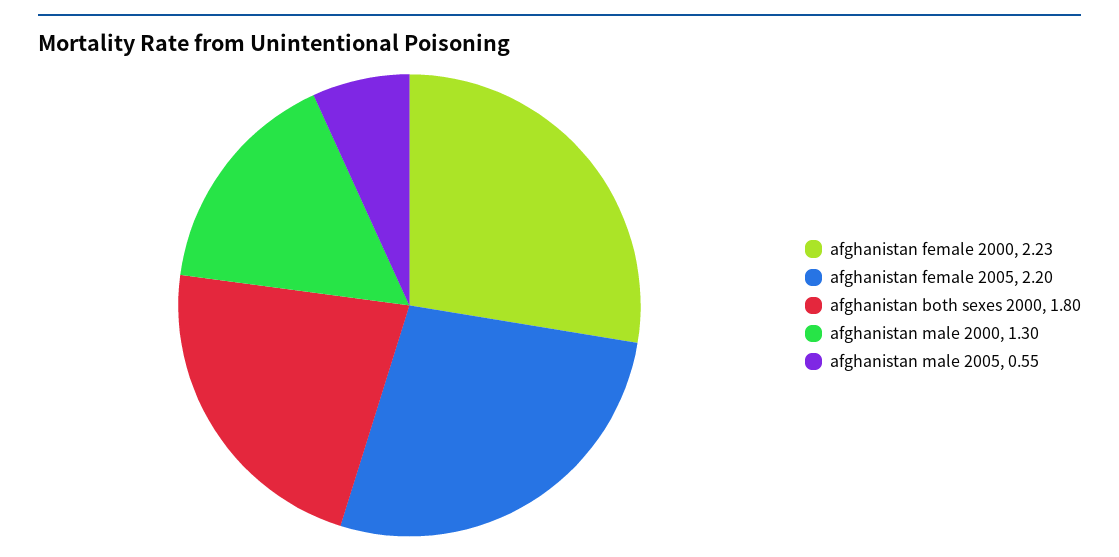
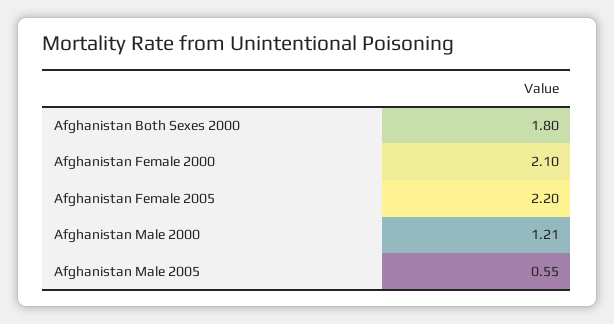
afghanistan female 2000: 2.23 -> 2.1
afghanistan male 2000: 1.3 -> 1.21

